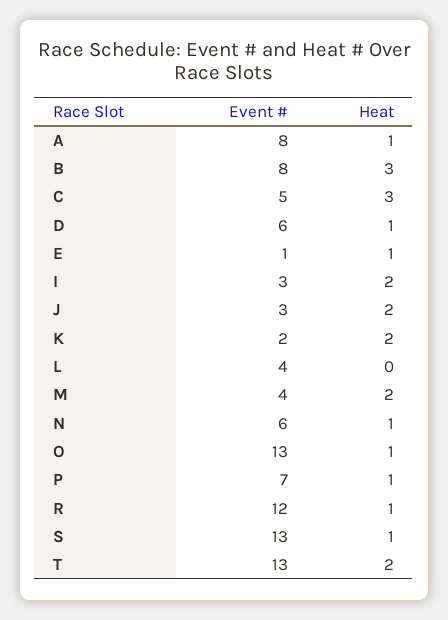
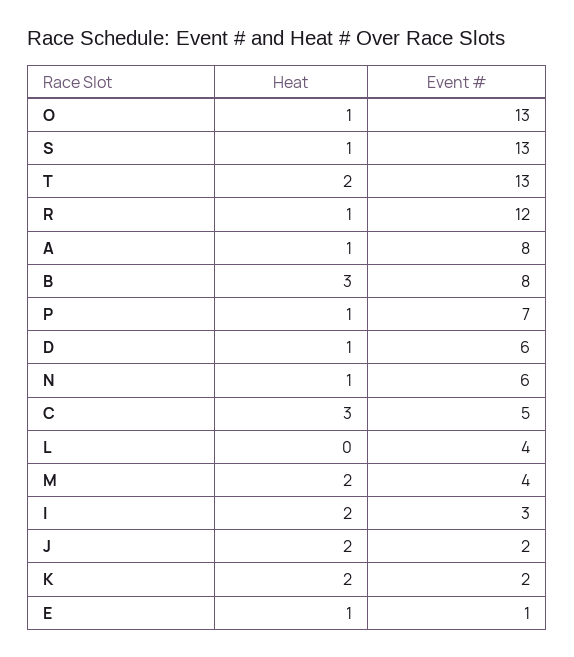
Event #, J: 3 -> 2

